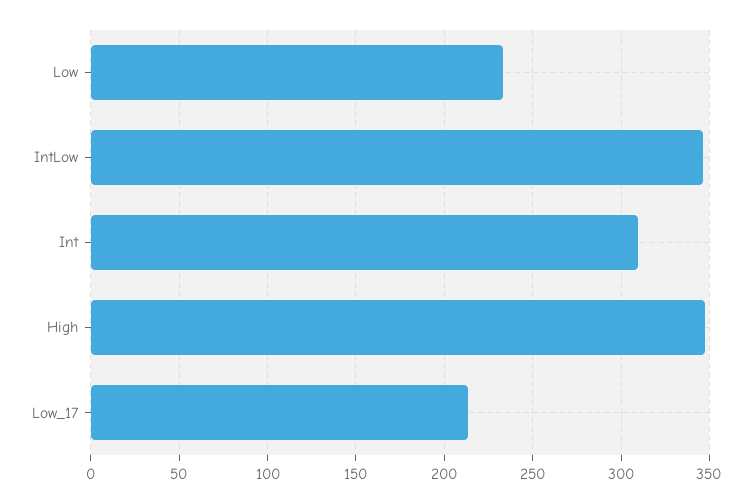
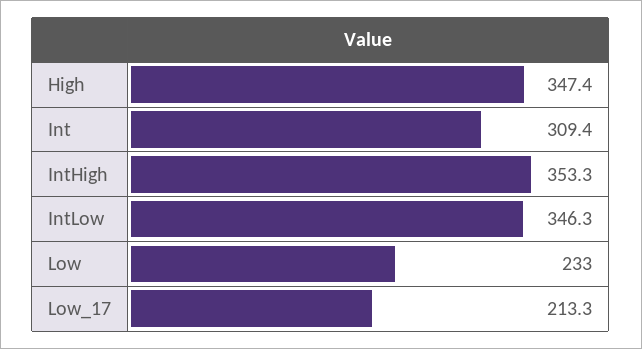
IntHigh: none -> 353.3

